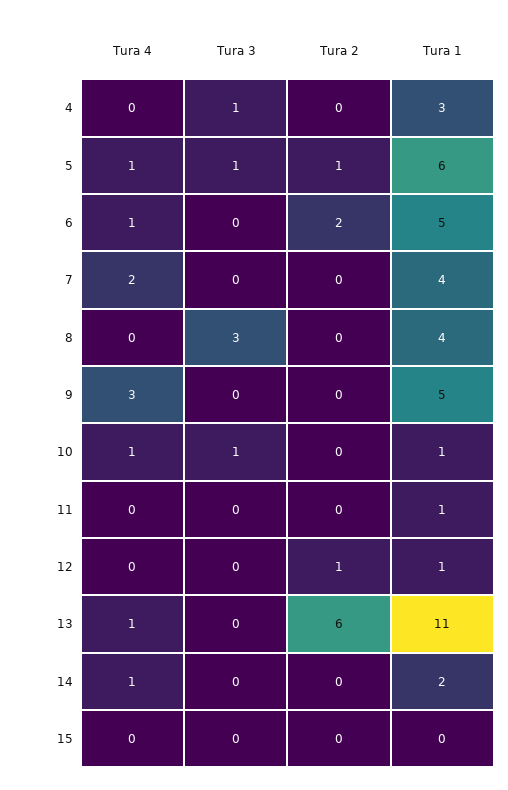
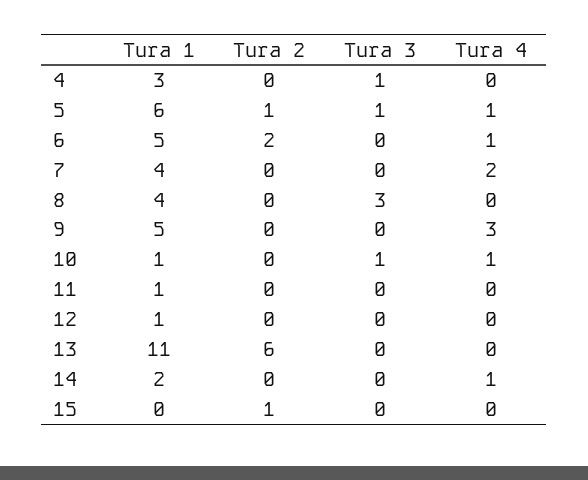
Tura 2, 12: 1 -> 0
Tura 4, 13: 1 -> 0
Tura 2, 15: 0 -> 1

